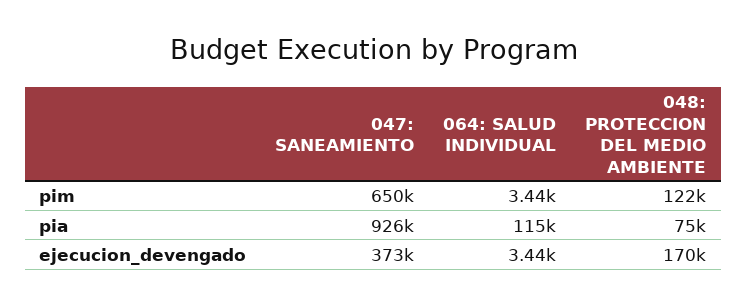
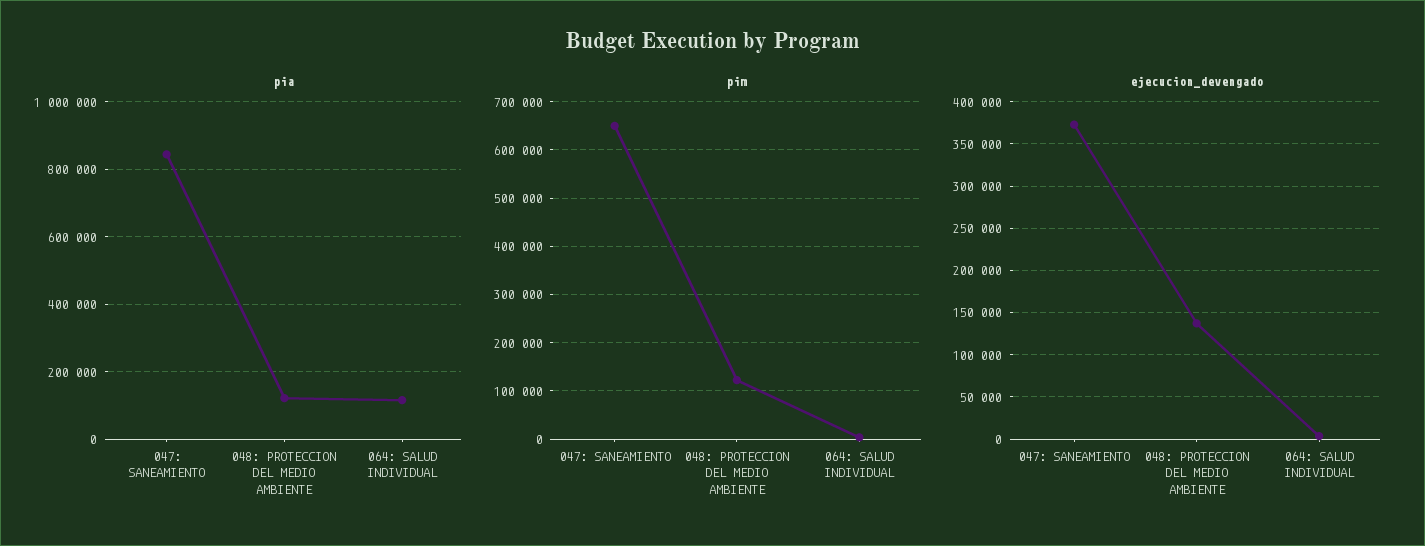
pia, 047: SANEAMIENTO: 926000 -> 840000
pia, 048: PROTECCION DEL MEDIO AMBIENTE: 75000 -> 120000
ejecucion_devengado, 048: PROTECCION DEL MEDIO AMBIENTE: 170000 -> 140000

